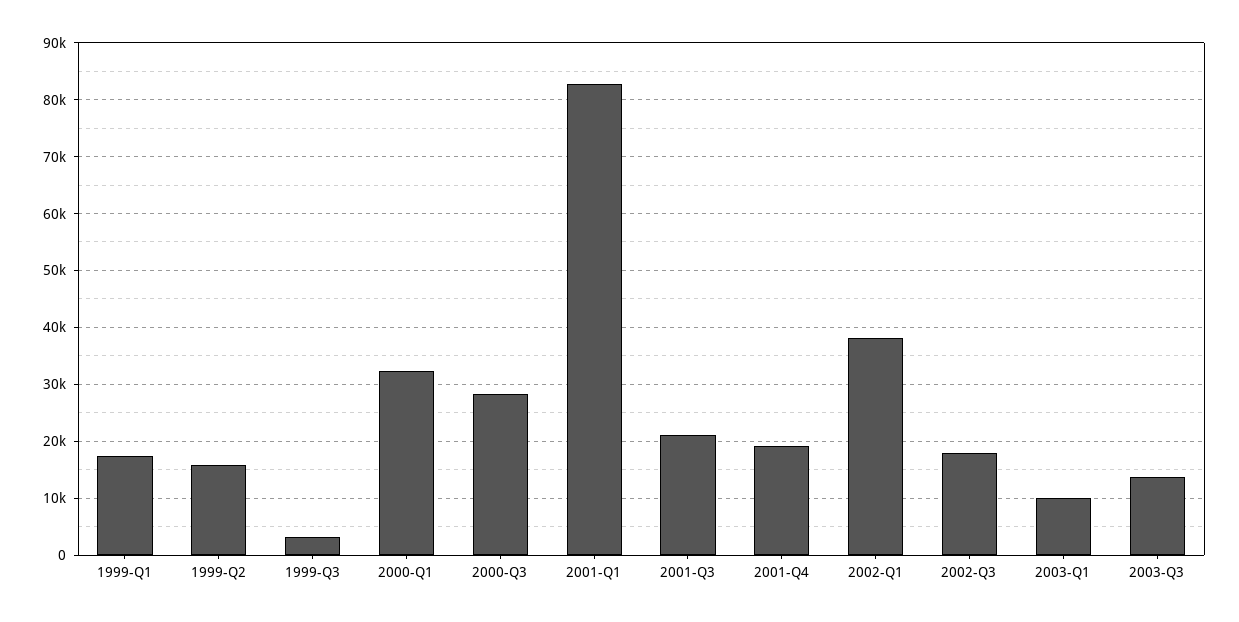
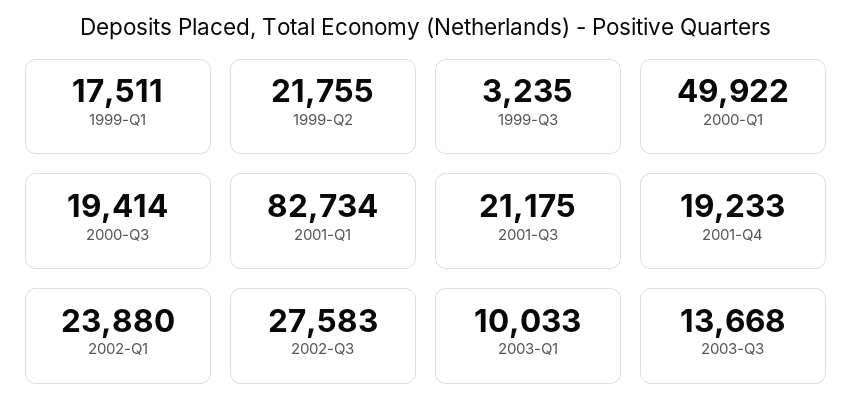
1999-Q2: 16000 -> 21755
2000-Q1: 32000 -> 49922
2000-Q3: 28000 -> 19414
2002-Q1: 38000 -> 23880
2002-Q3: 18000 -> 27583

